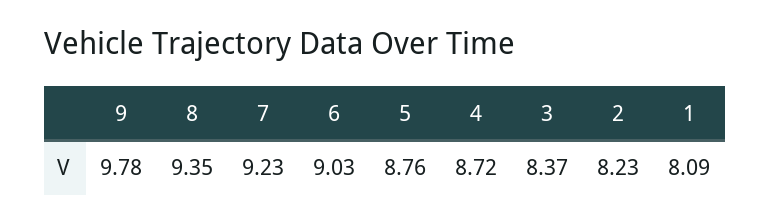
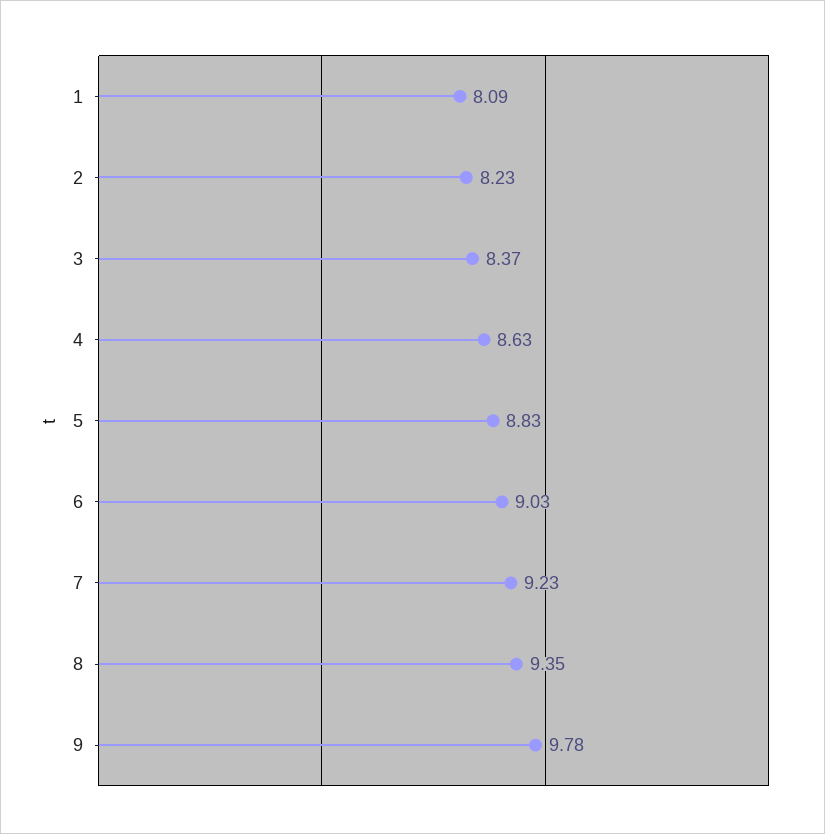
5: 8.76 -> 8.83
4: 8.72 -> 8.63

